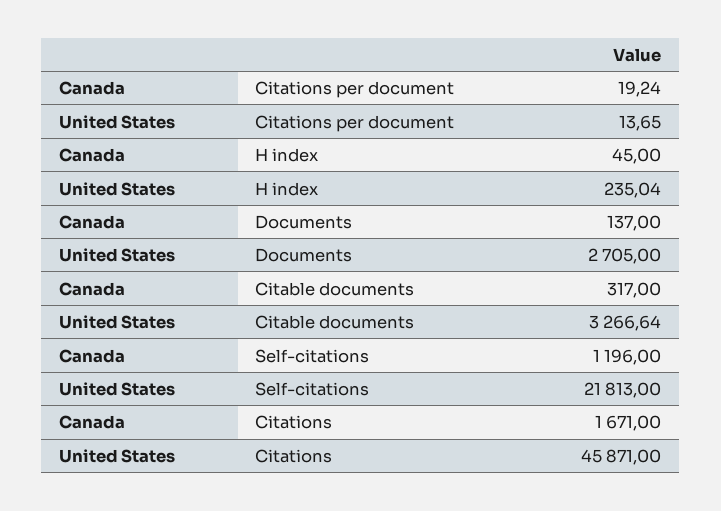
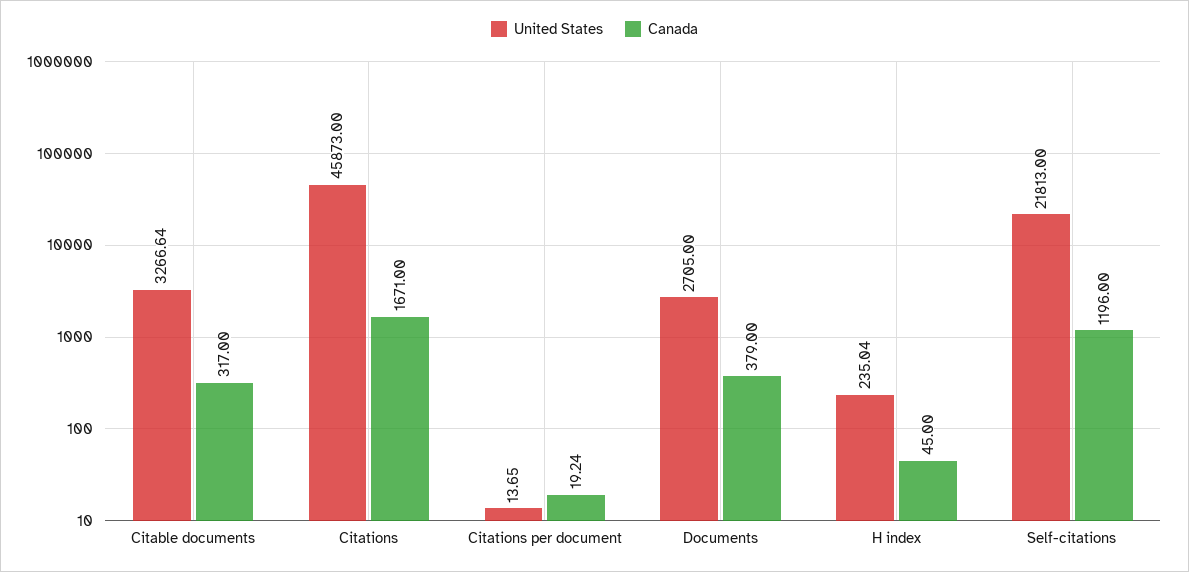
Canada, Documents: 137 -> 379
United States, Citations: 45871 -> 45873

